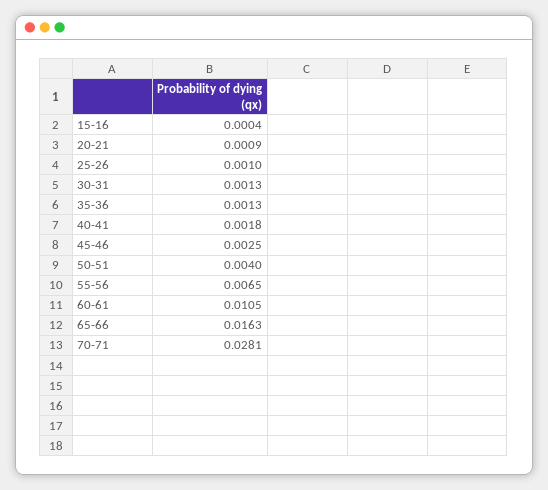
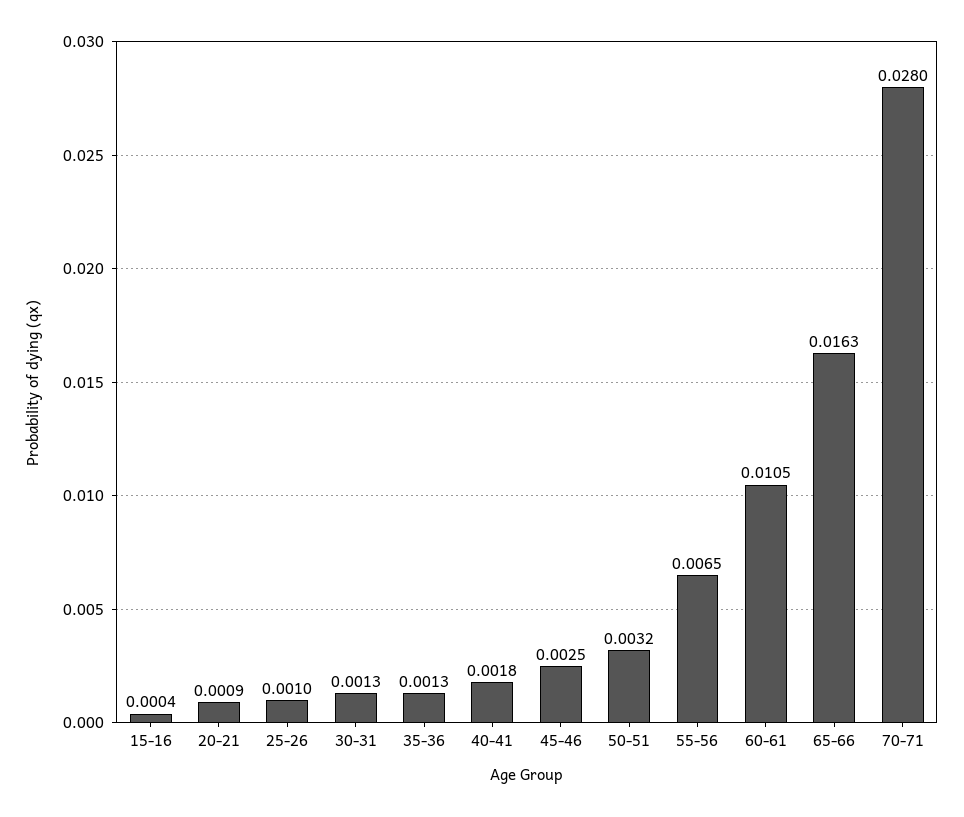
50-51: 0.004 -> 0.0032
70-71: 0.0281 -> 0.028

